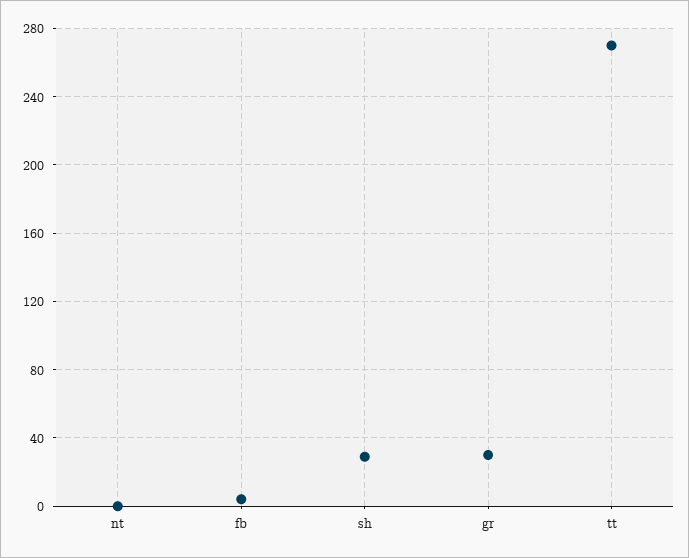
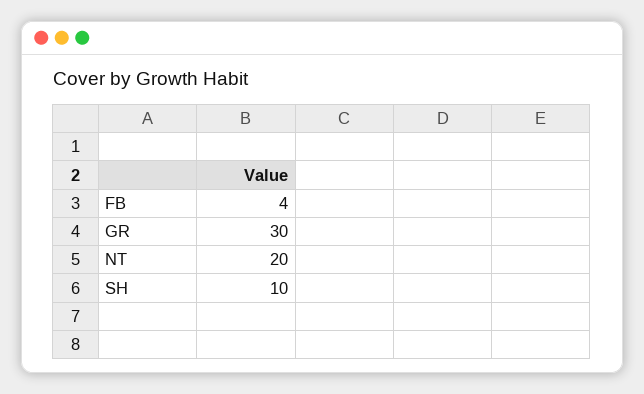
nt: 0 -> 20
sh: 30 -> 10
tt: 270 -> none

